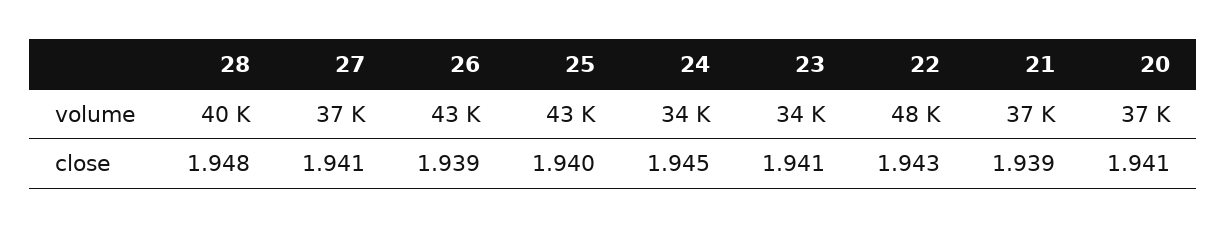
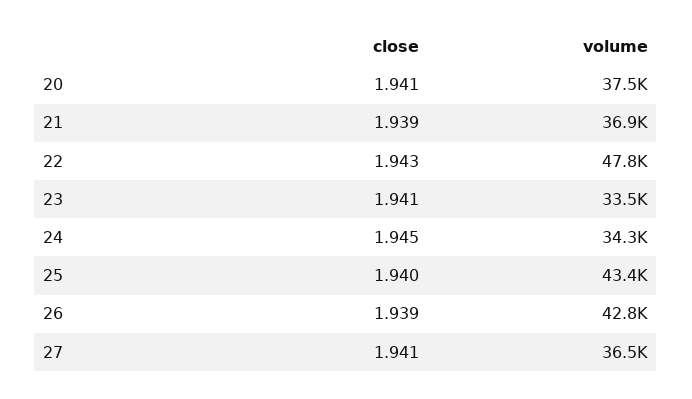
28, volume: 40000 -> none
28, close: 1.948 -> none

